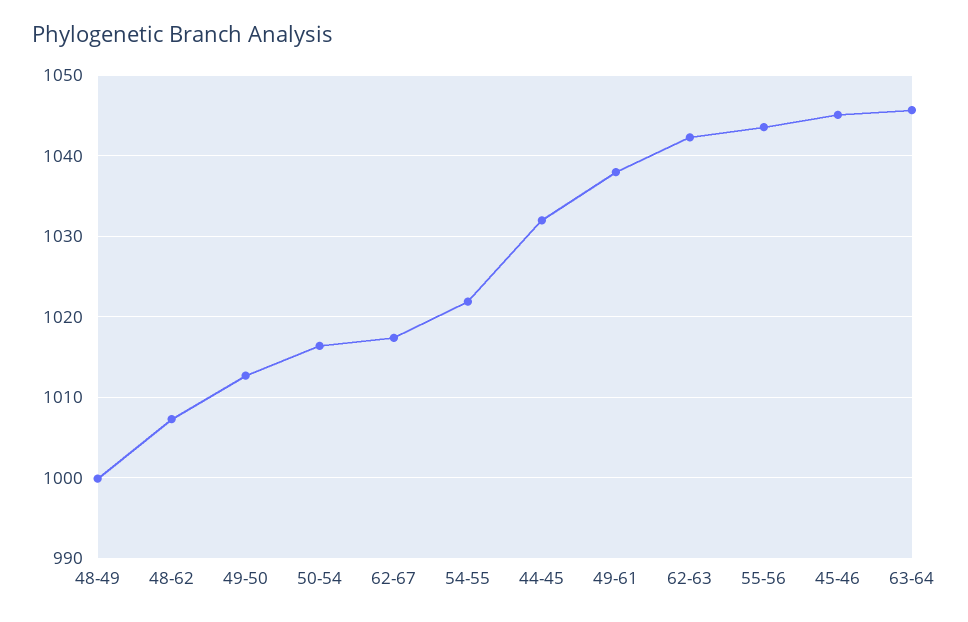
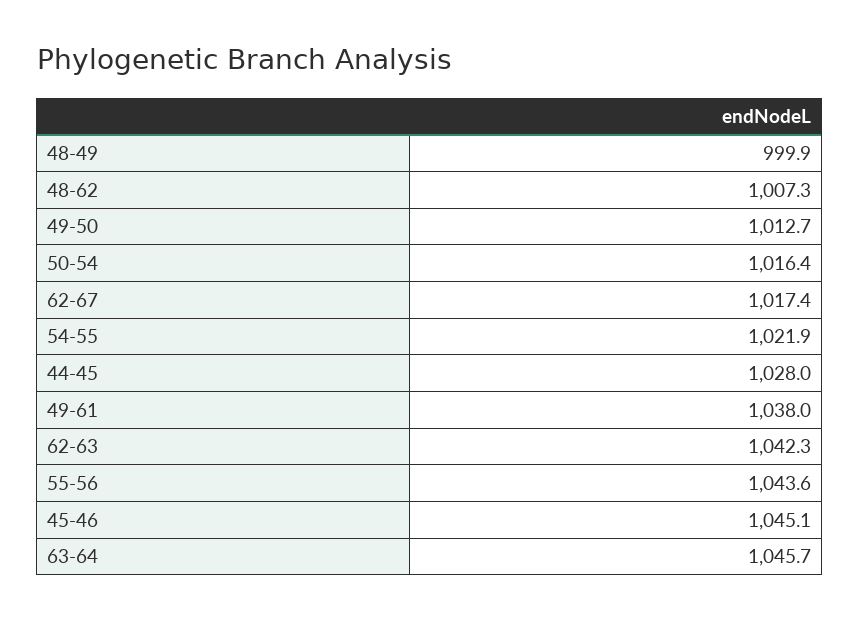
44-45: 1032 -> 1028

